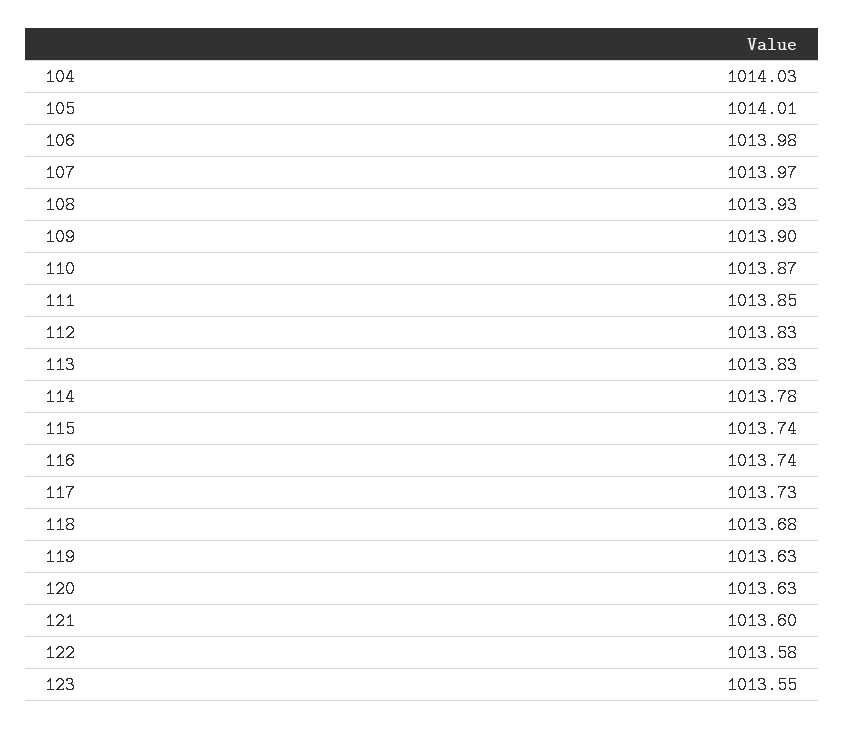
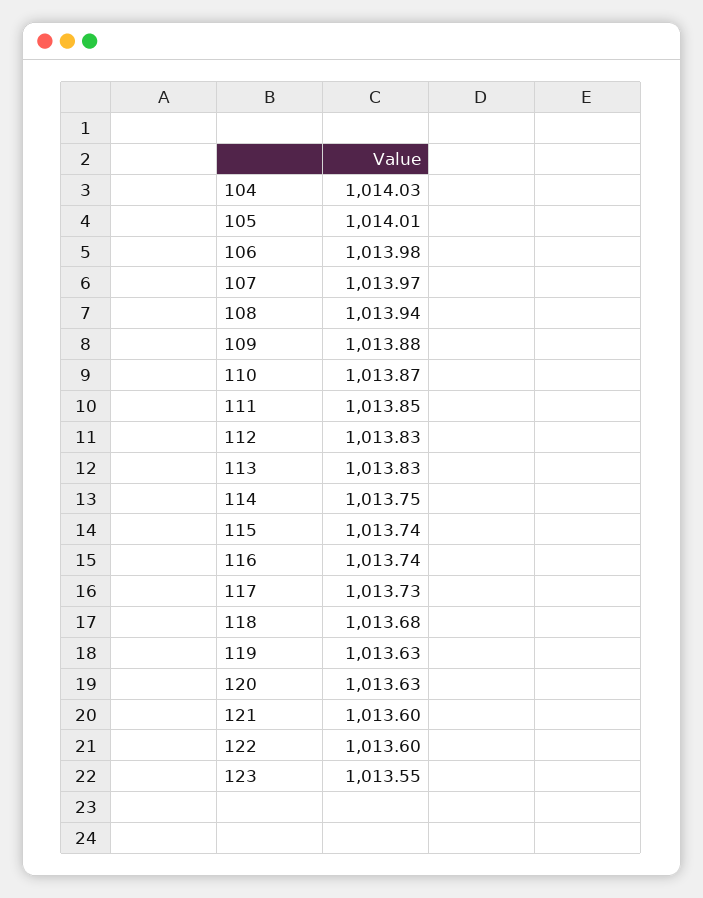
108: 1013.93 -> 1013.94
109: 1013.9 -> 1013.88
114: 1013.78 -> 1013.75
122: 1013.58 -> 1013.6

